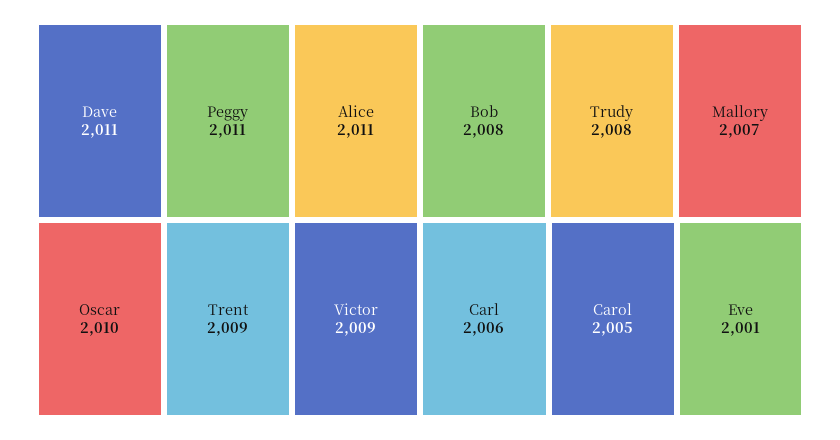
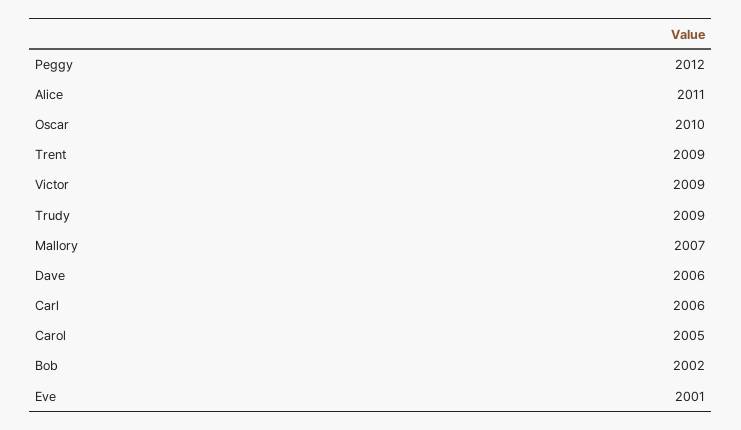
Dave: 2011 -> 2006
Peggy: 2011 -> 2012
Bob: 2008 -> 2002
Trudy: 2008 -> 2009

